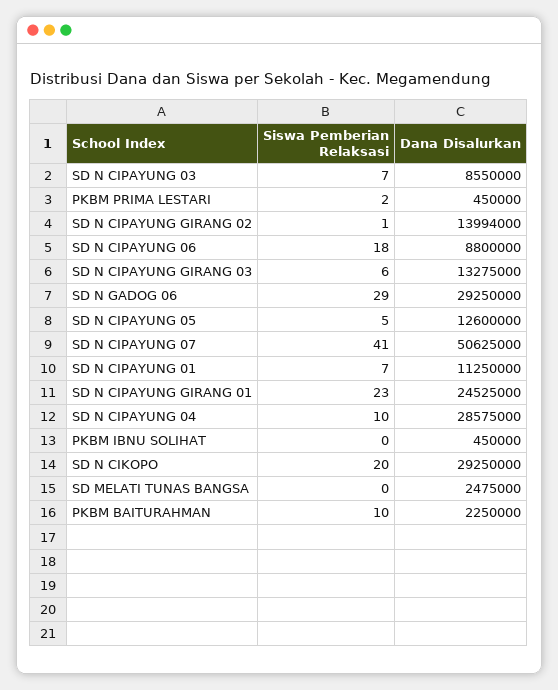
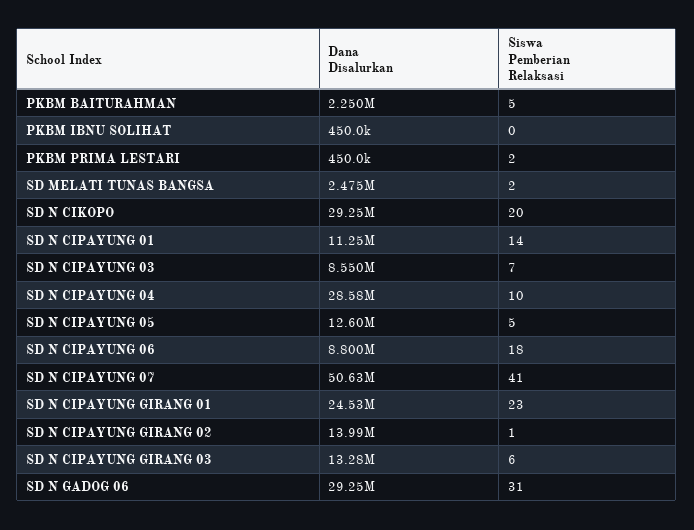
Siswa Pemberian Relaksasi, SD N GADOG 06: 29 -> 31
Siswa Pemberian Relaksasi, SD N CIPAYUNG 01: 7 -> 14
Siswa Pemberian Relaksasi, SD MELATI TUNAS BANGSA: 0 -> 2
Siswa Pemberian Relaksasi, PKBM BAITURAHMAN: 10 -> 5

